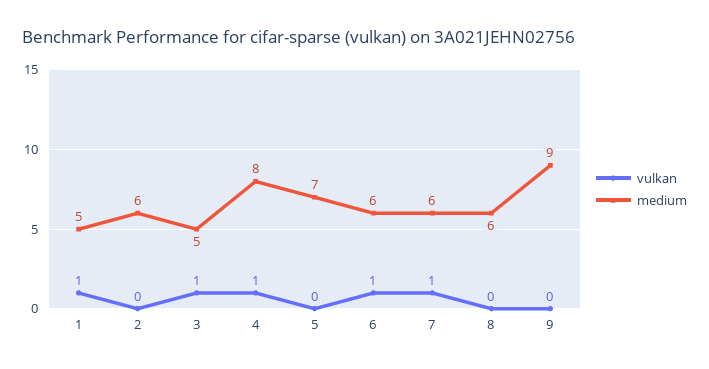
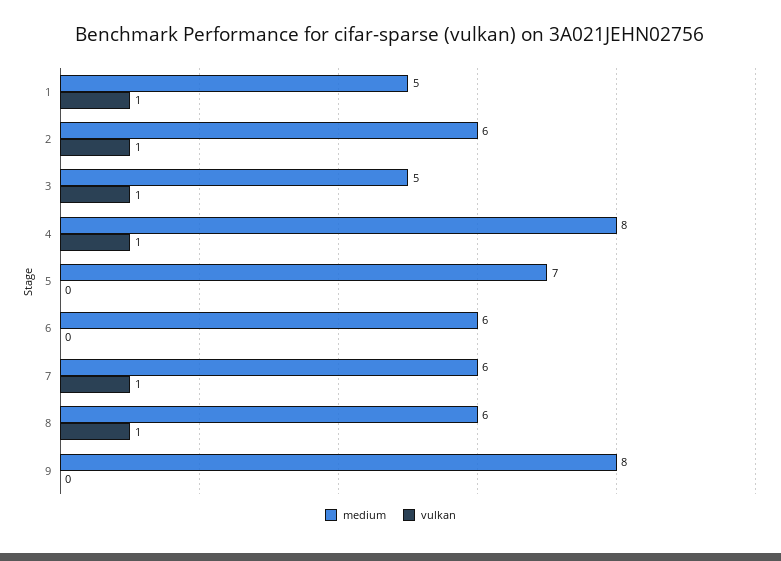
vulkan, 2: 0 -> 1
vulkan, 6: 1 -> 0
vulkan, 8: 0 -> 1
medium, 9: 9 -> 8

